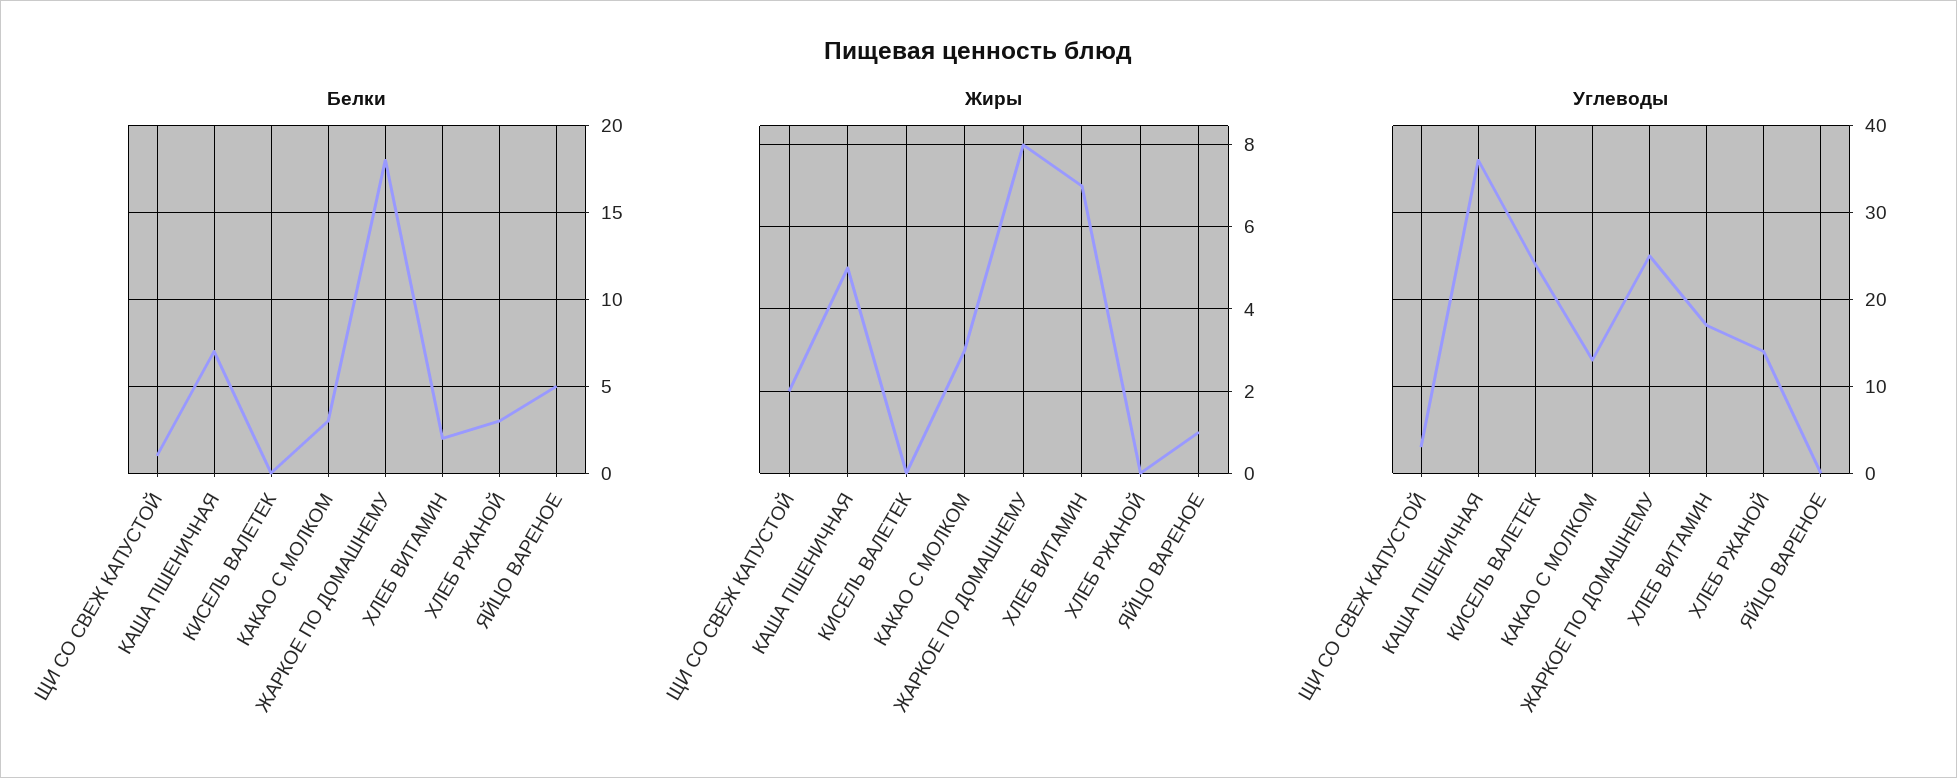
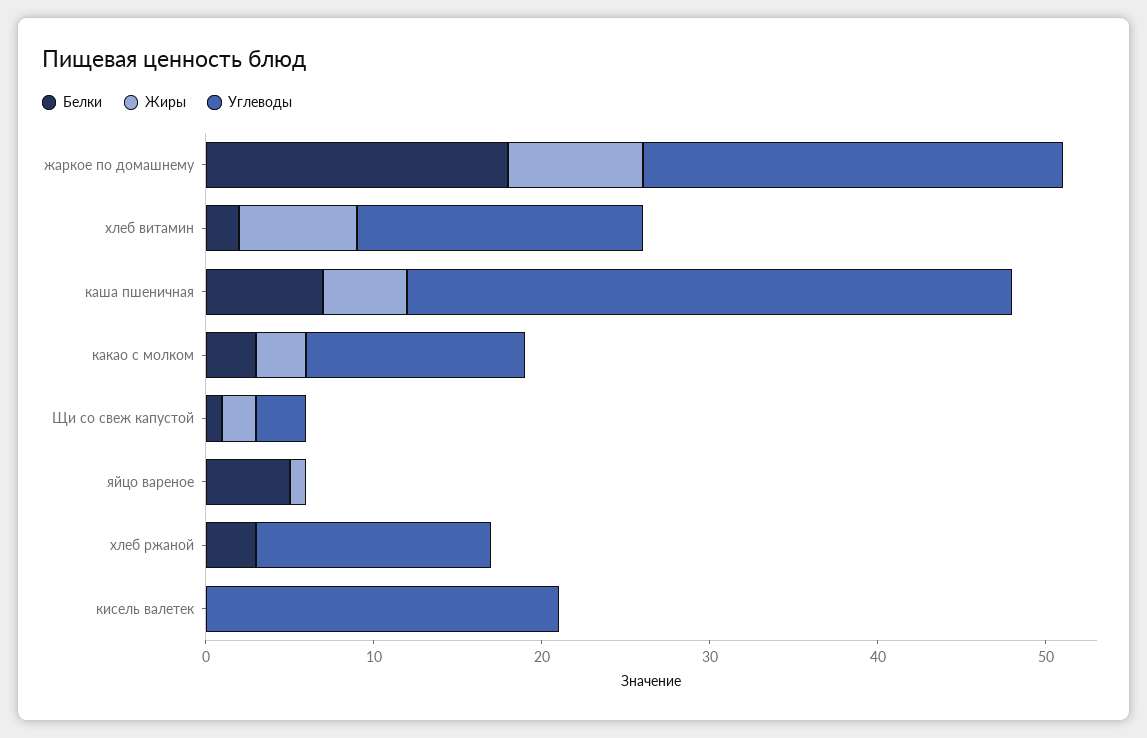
Углеводы, КИСЕЛЬ ВАЛЕТЕК: 24 -> 21

